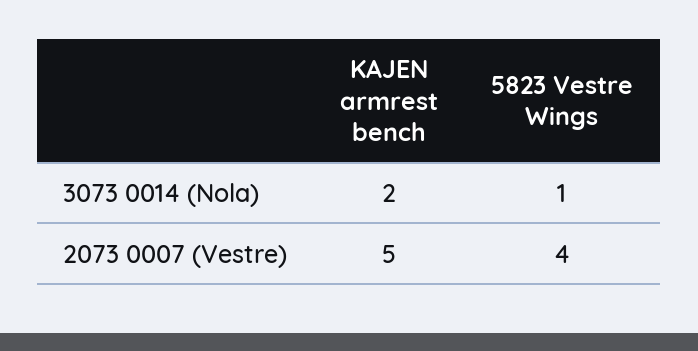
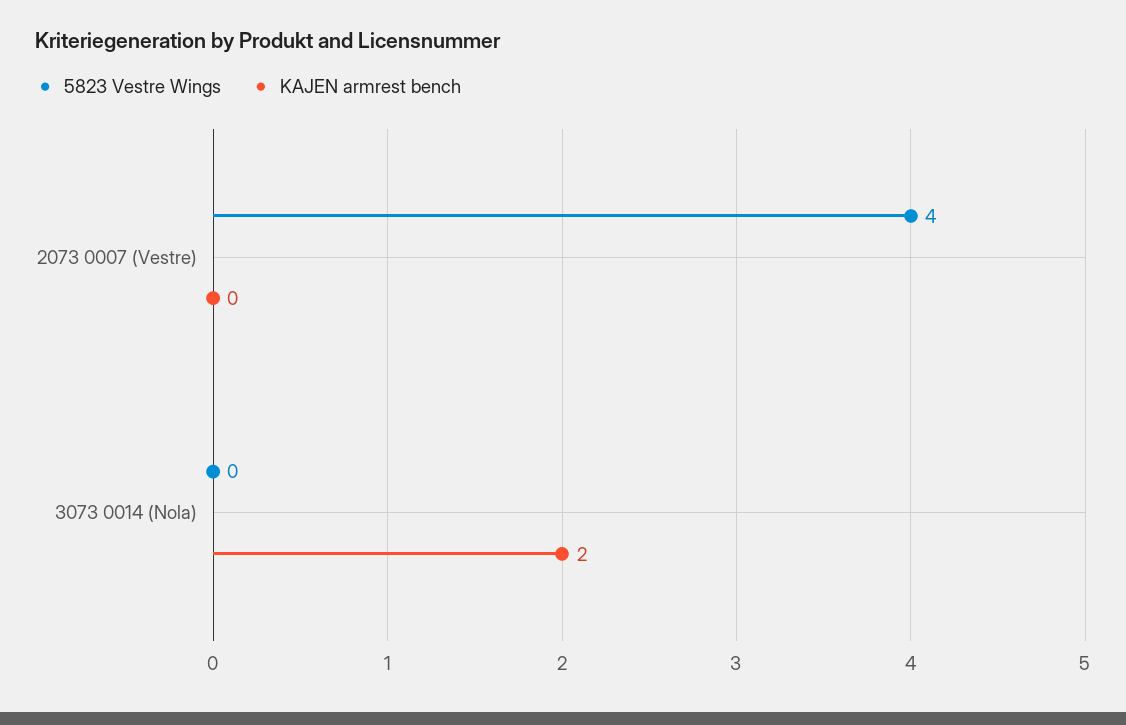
5823 Vestre Wings, 3073 0014 (Nola): 1 -> 0
KAJEN armrest bench, 2073 0007 (Vestre): 5 -> 0

